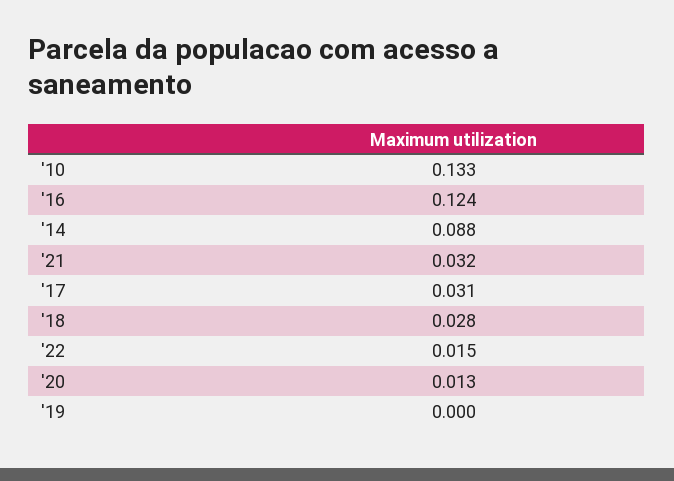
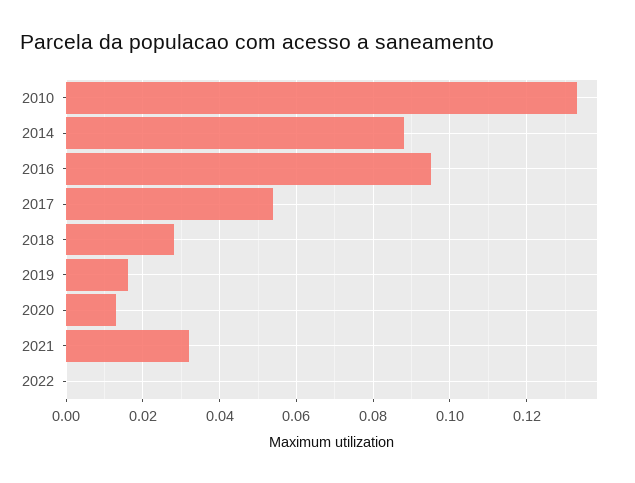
'16: 0.124 -> 0.095
'17: 0.031 -> 0.055
'22: 0.015 -> 0
'19: 0 -> 0.015

